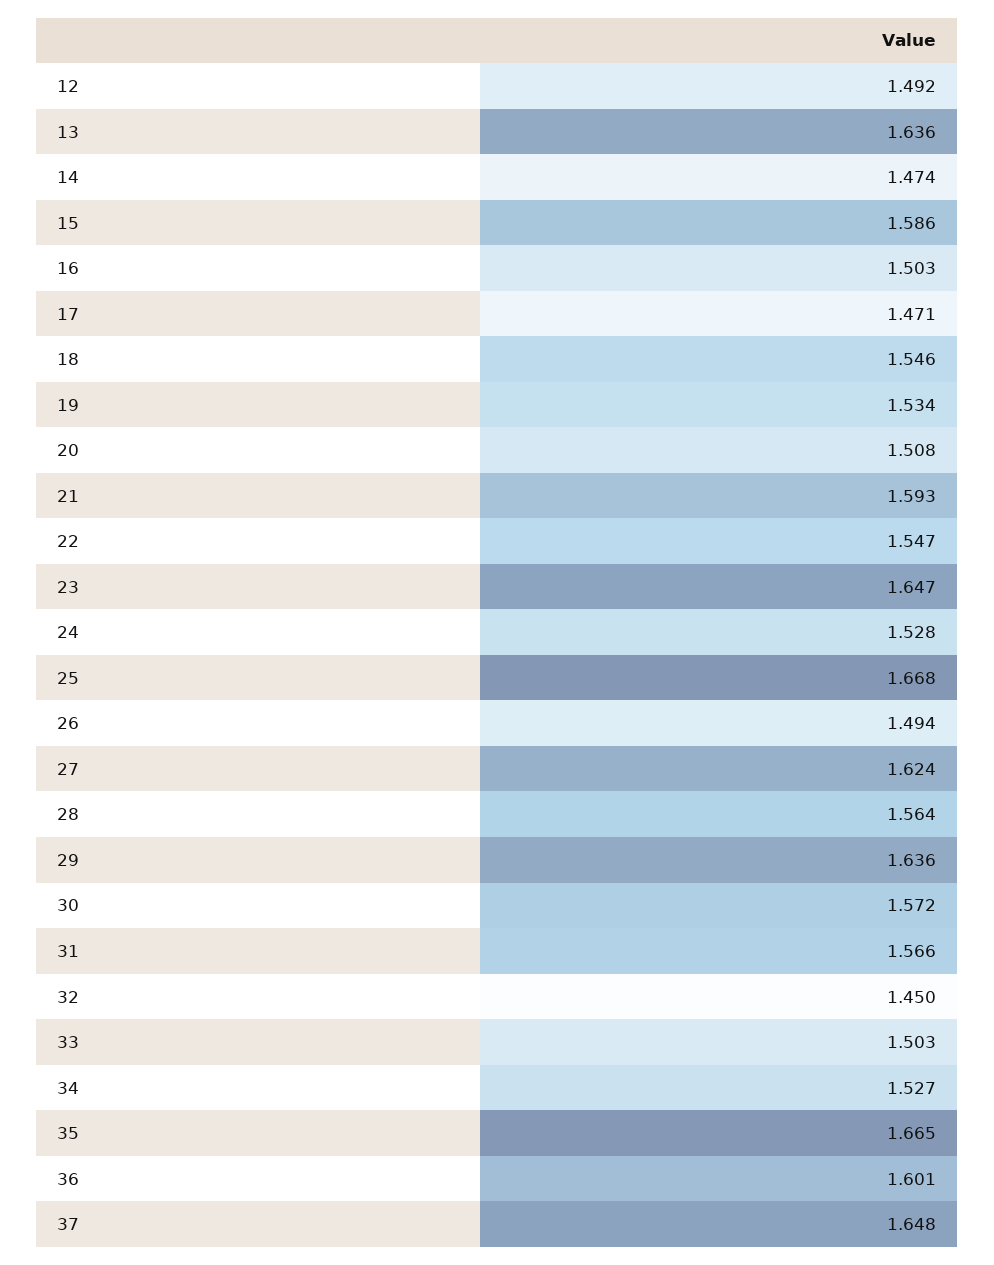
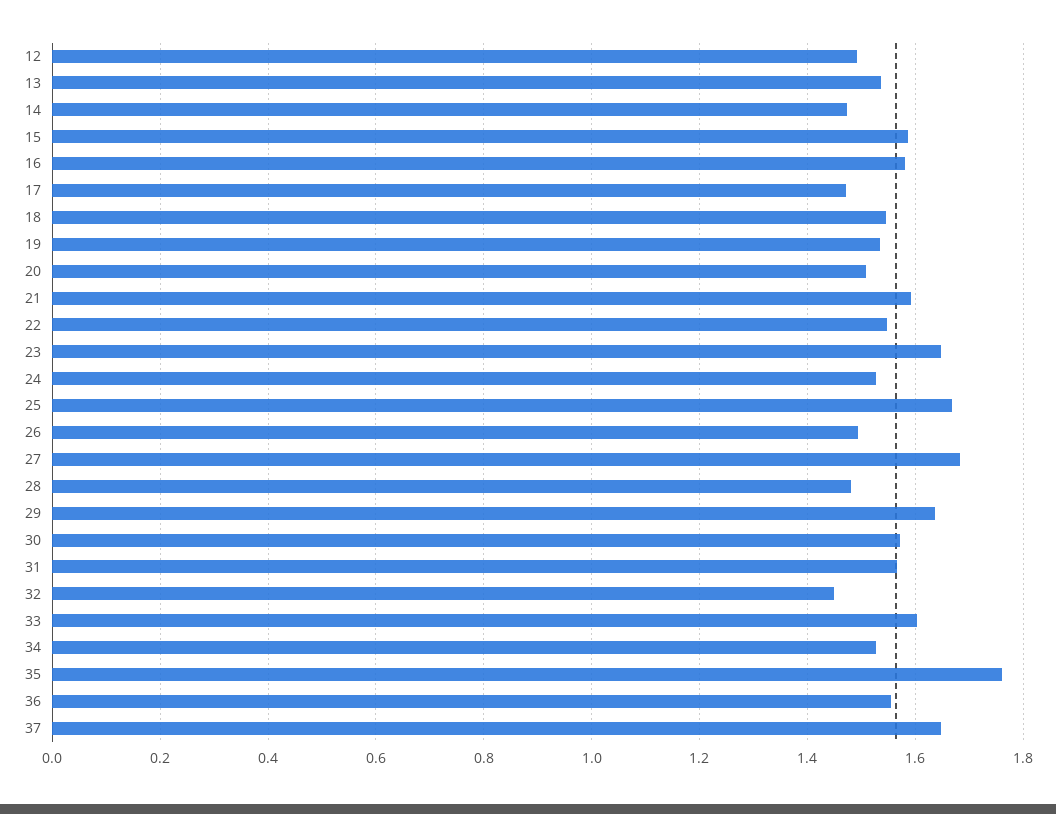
13: 1.636 -> 1.54
16: 1.503 -> 1.58
27: 1.624 -> 1.68
28: 1.564 -> 1.48
33: 1.503 -> 1.6
35: 1.665 -> 1.76
36: 1.601 -> 1.56

